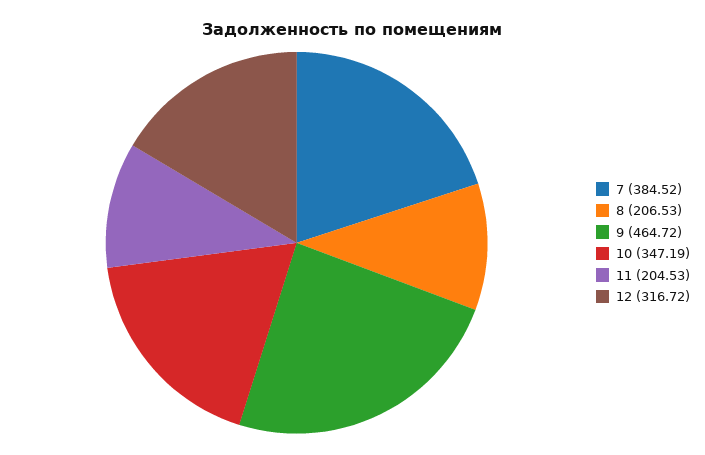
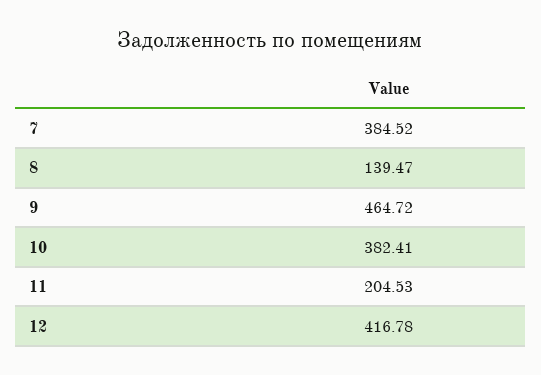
8: 206.53 -> 139.47
10: 347.19 -> 382.41
12: 316.72 -> 416.78

